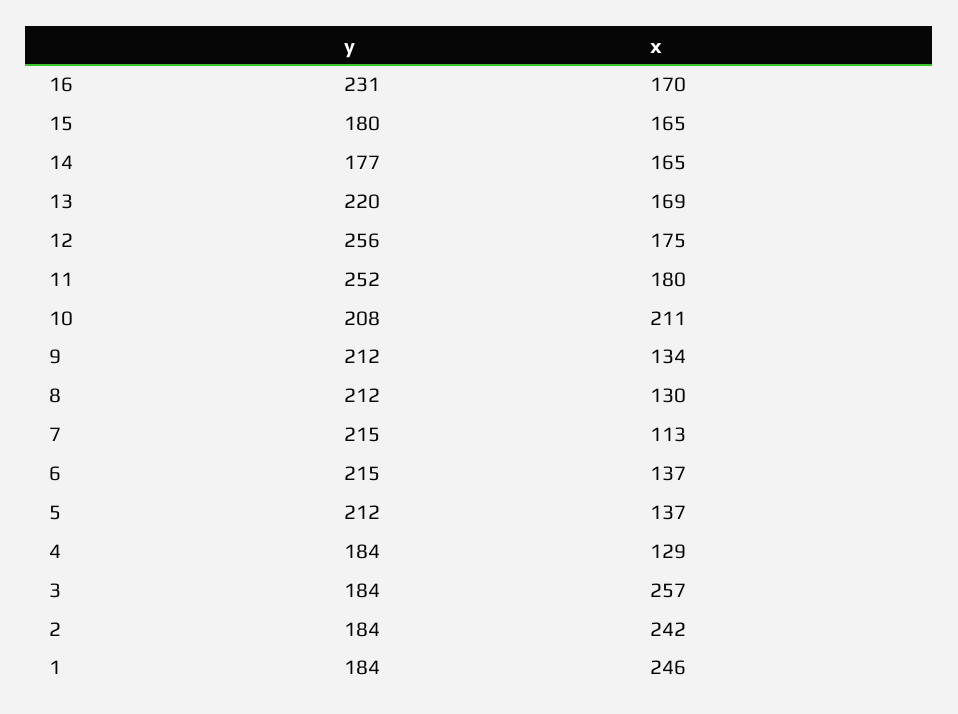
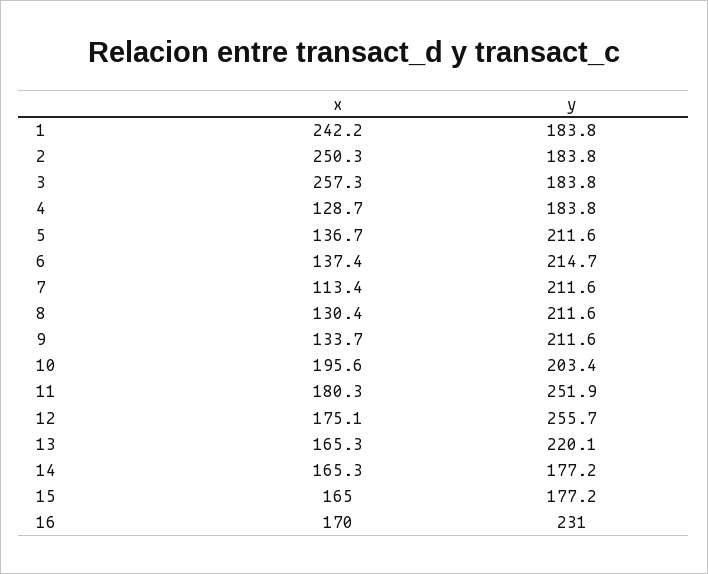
y, 15: 180 -> 177.2
x, 13: 169 -> 165.3
y, 10: 208 -> 203.4
x, 10: 211 -> 195.6
y, 7: 215 -> 211.6
x, 2: 242 -> 250.3
x, 1: 246 -> 242.2

